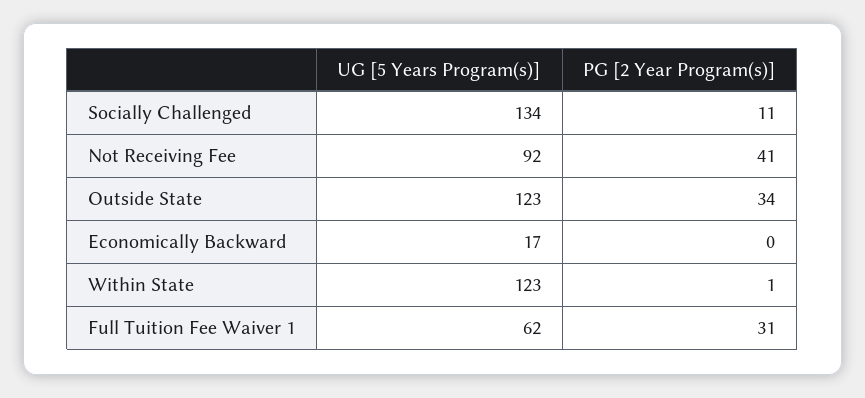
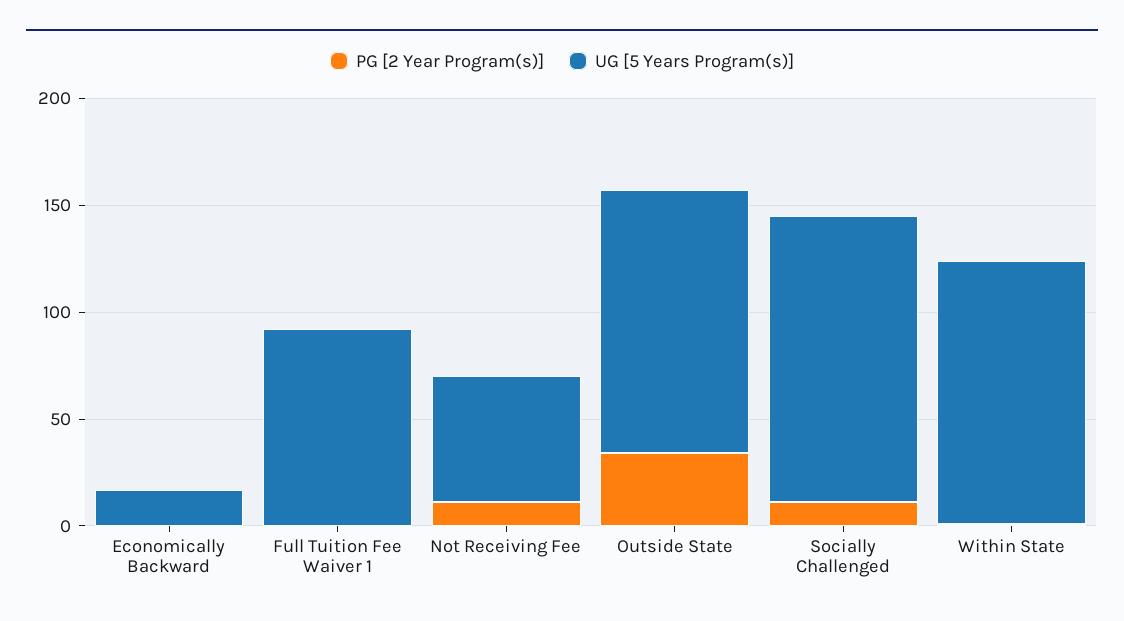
UG [5 Years Program(s)], Not Receiving Fee: 92 -> 60
PG [2 Year Program(s)], Not Receiving Fee: 41 -> 10
UG [5 Years Program(s)], Full Tuition Fee Waiver 1: 62 -> 90
PG [2 Year Program(s)], Full Tuition Fee Waiver 1: 31 -> 0

